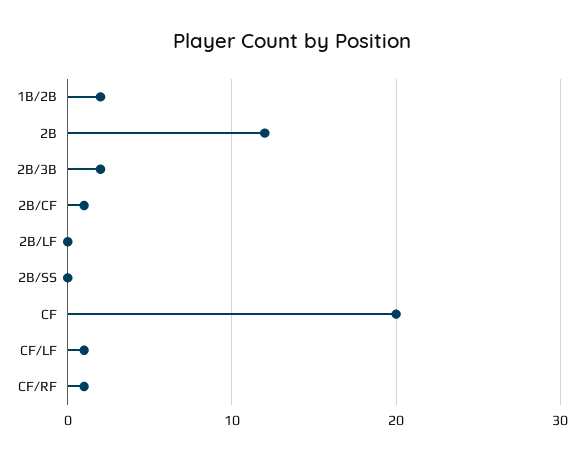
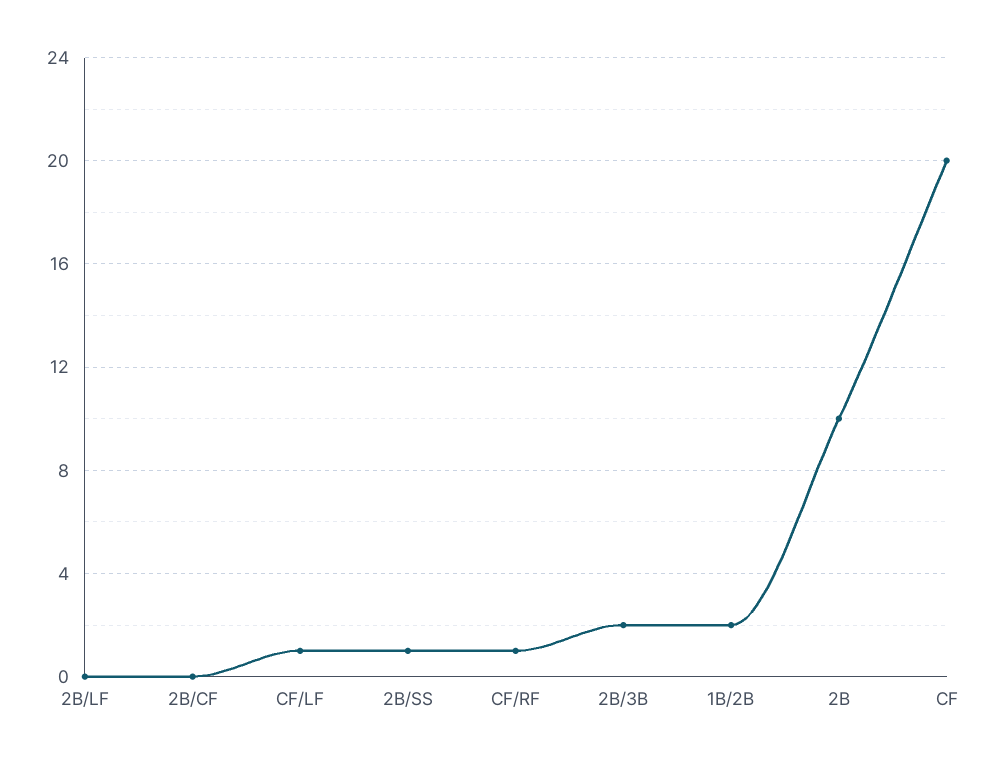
2B: 12 -> 10
2B/CF: 1 -> 0
2B/SS: 0 -> 1

